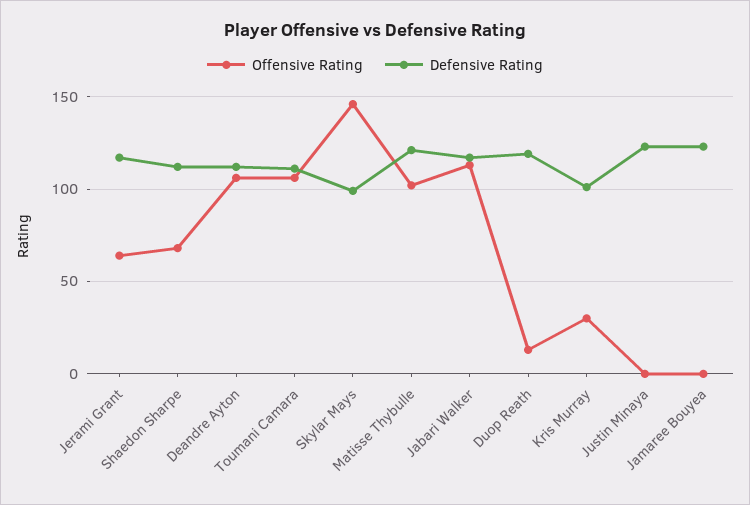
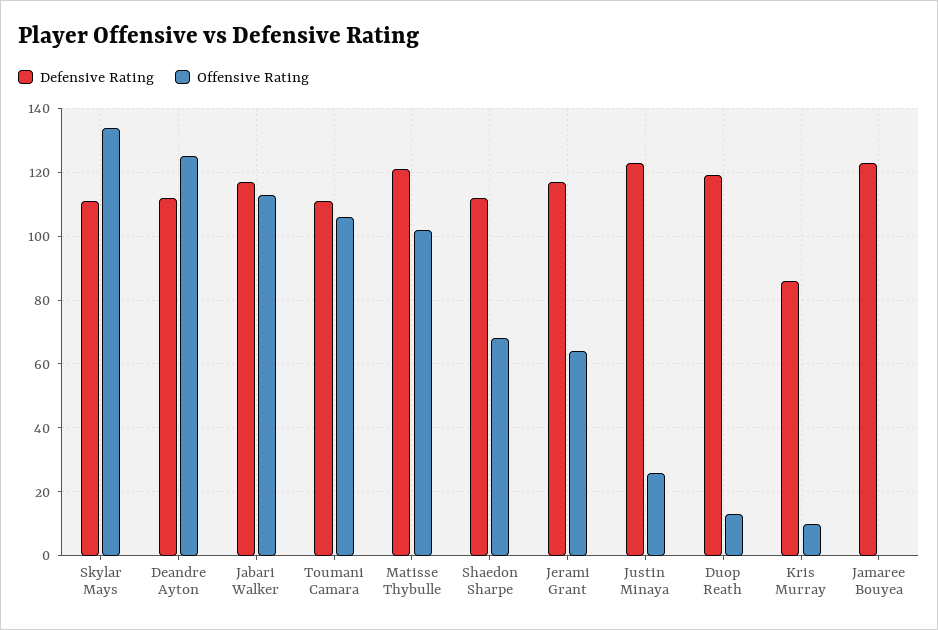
Offensive Rating, Deandre Ayton: 105 -> 125
Offensive Rating, Skylar Mays: 145 -> 135
Defensive Rating, Skylar Mays: 100 -> 110
Offensive Rating, Kris Murray: 30 -> 10
Defensive Rating, Kris Murray: 100 -> 85
Offensive Rating, Justin Minaya: 0 -> 25

